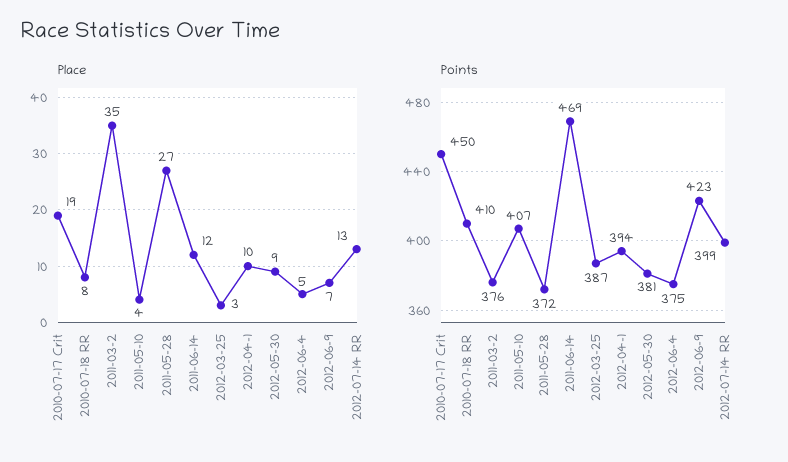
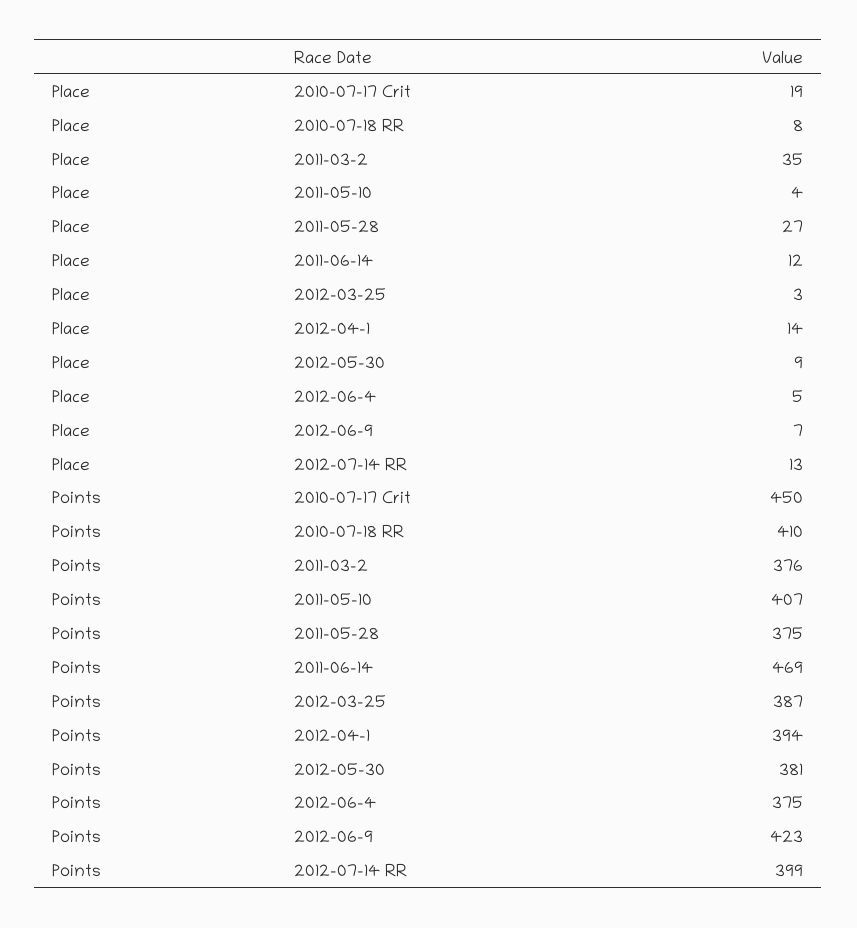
Place, 2012-04-1: 10 -> 14
Points, 2011-05-28: 372 -> 375

